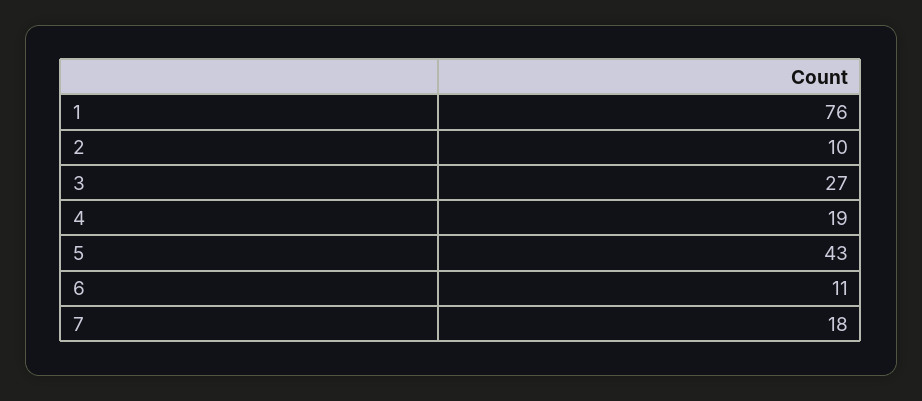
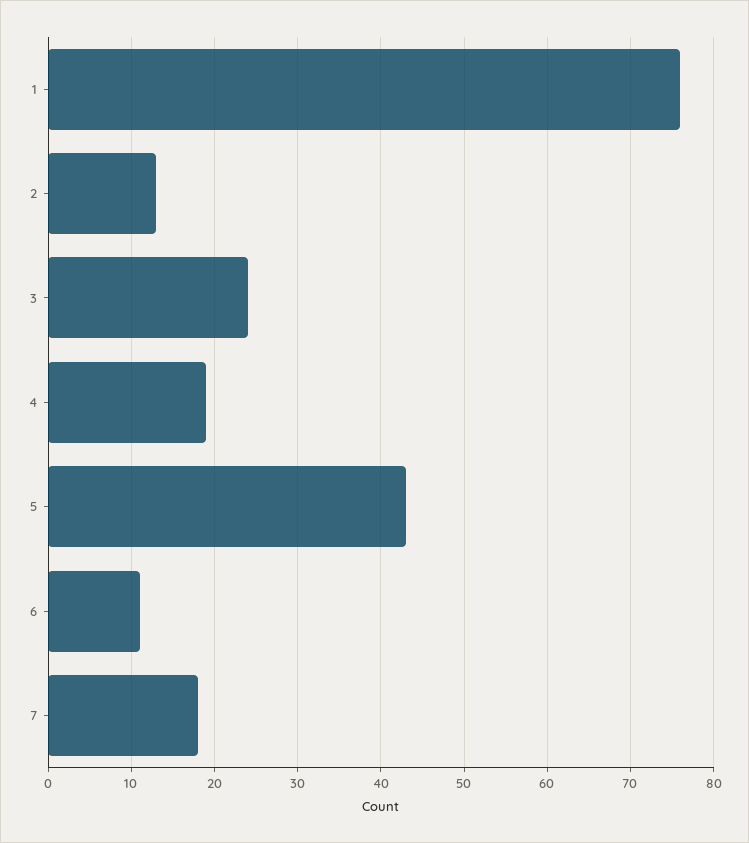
2: 10 -> 13
3: 27 -> 24

